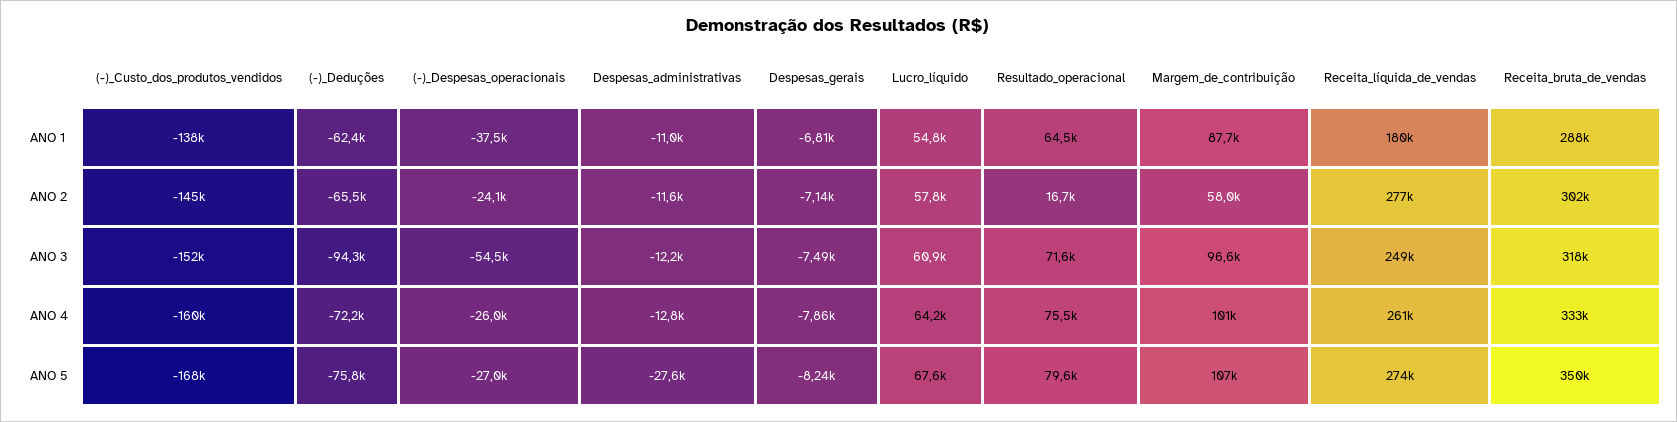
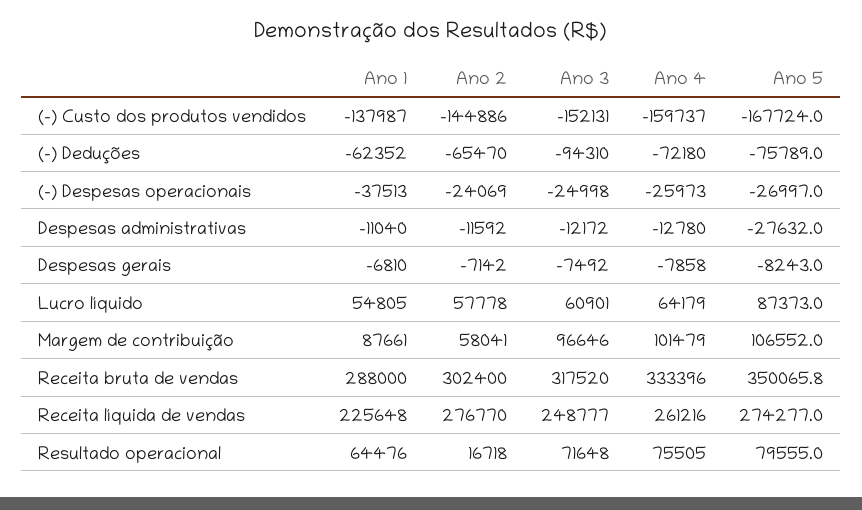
Receita_líquida_de_vendas, ANO 1: 180000 -> 225648
(-)_Despesas_operacionais, ANO 3: -54500 -> -24998
Lucro_líquido, ANO 5: 67600 -> 87373

